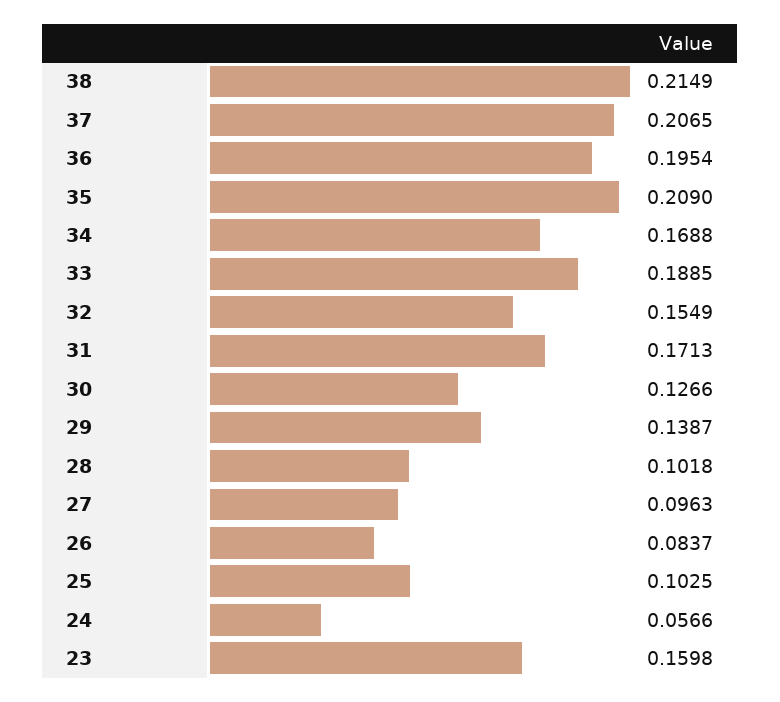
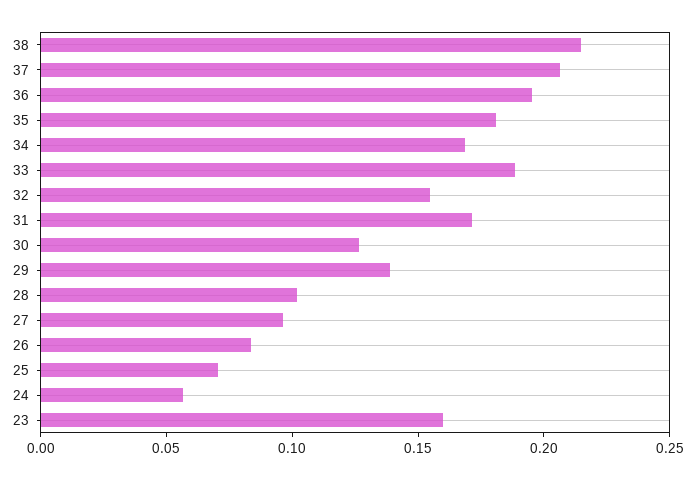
35: 0.209 -> 0.18
25: 0.1025 -> 0.07

